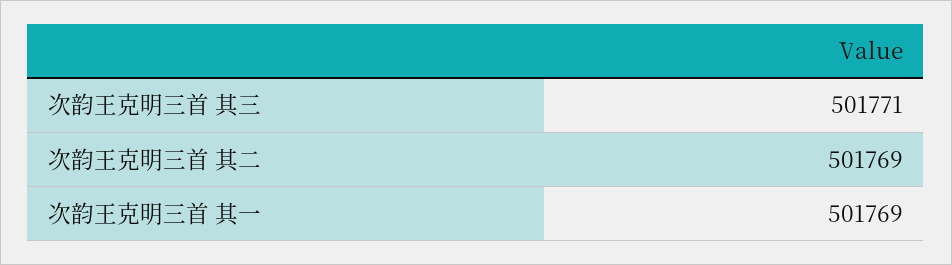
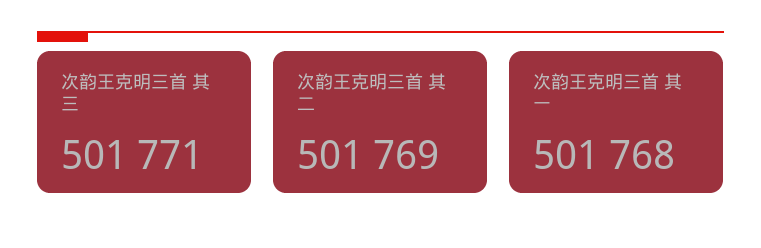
次韵王克明三首 其一: 501769 -> 501768

